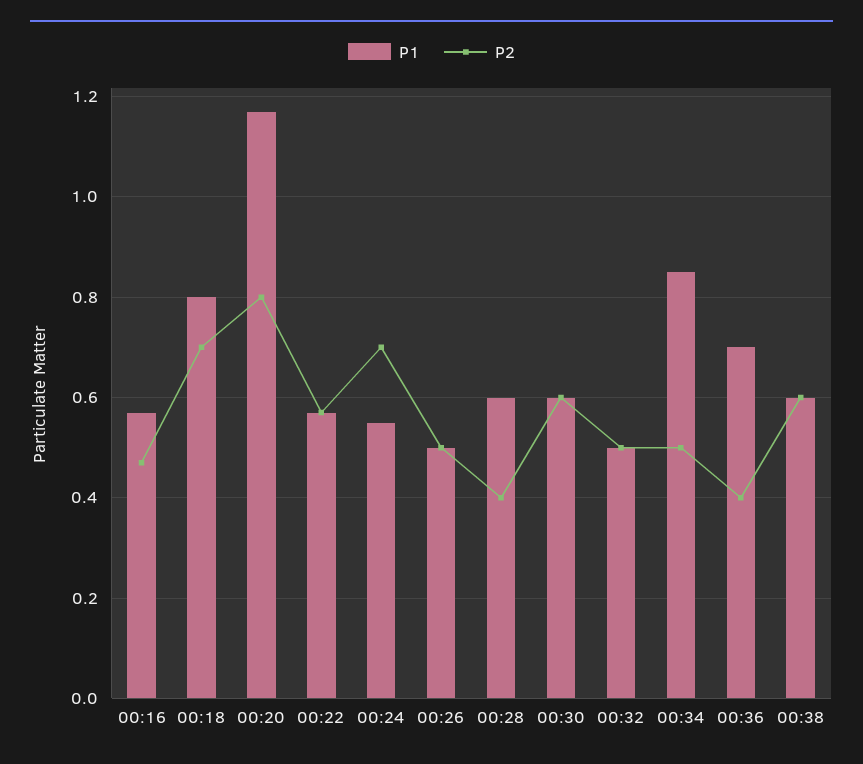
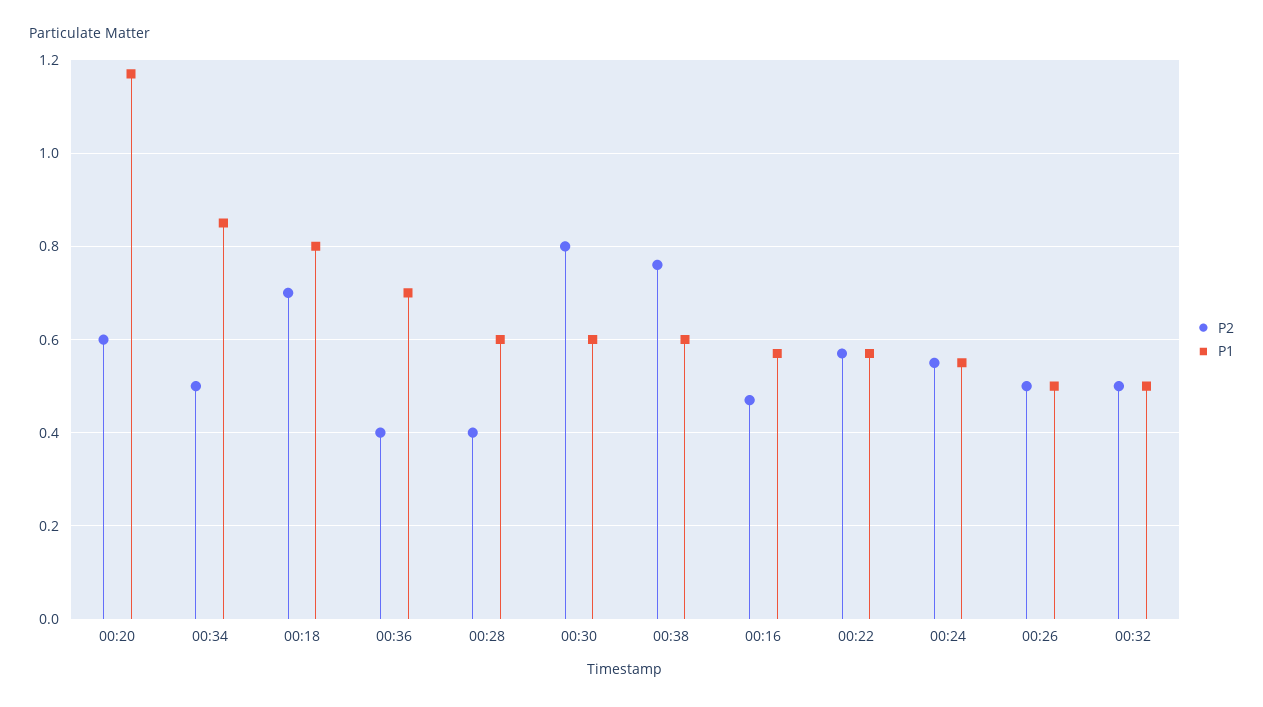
P2, 00:20: 0.8 -> 0.6
P2, 00:24: 0.7 -> 0.55
P2, 00:30: 0.6 -> 0.8
P2, 00:38: 0.6 -> 0.75

